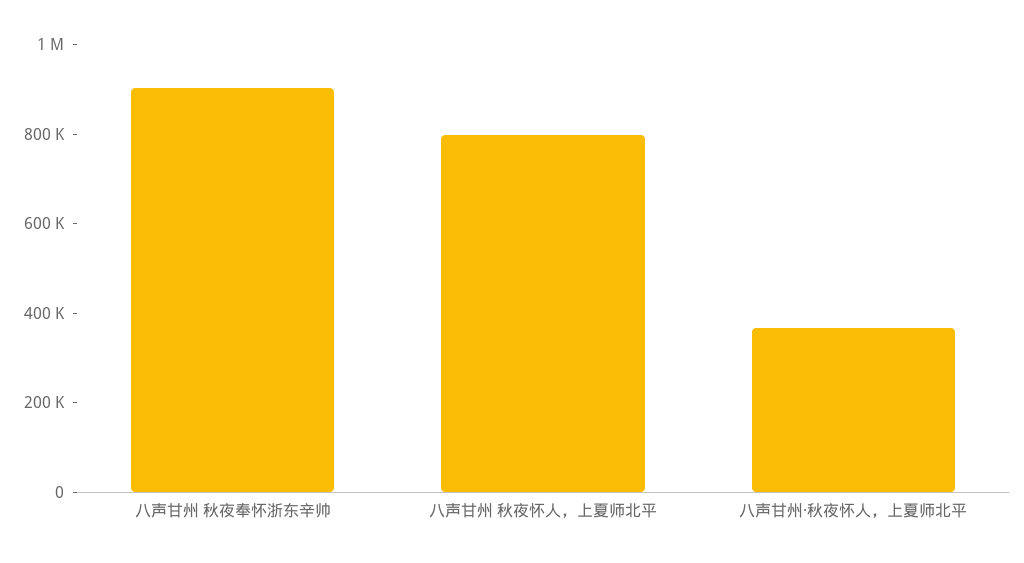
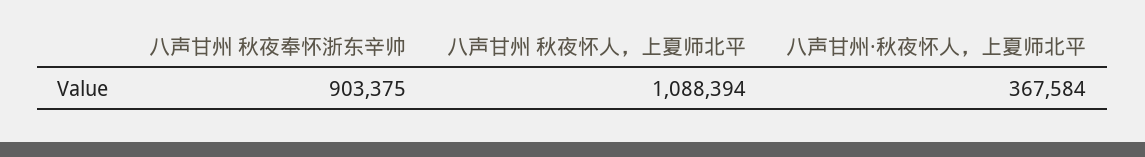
八声甘州 秋夜怀人，上夏师北平: 800000 -> 1088394

